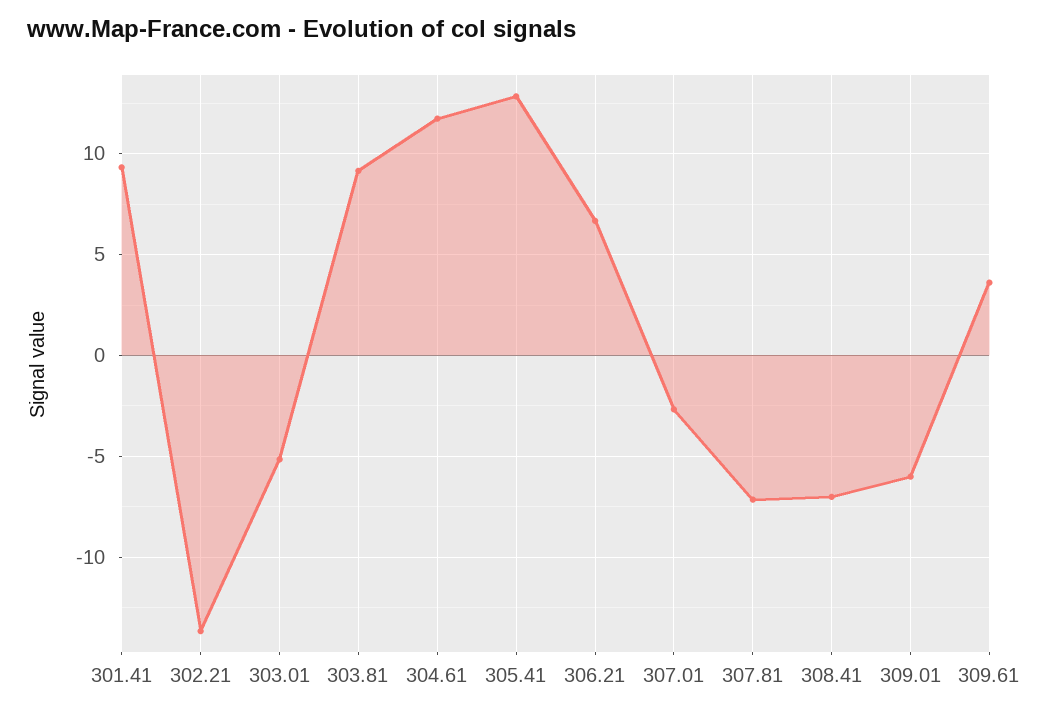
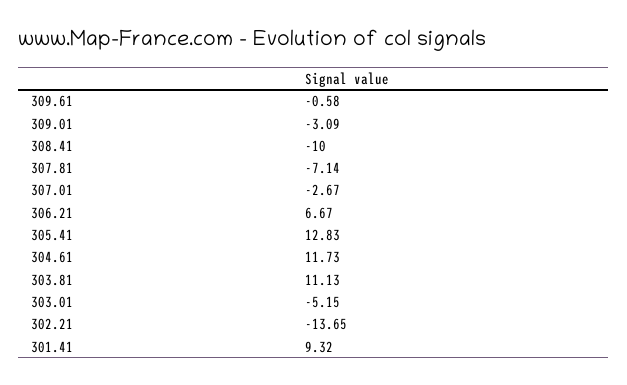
303.81: 9 -> 11.13
308.41: -7 -> -10
309.01: -6 -> -3.09
309.61: 3.5 -> -0.58

